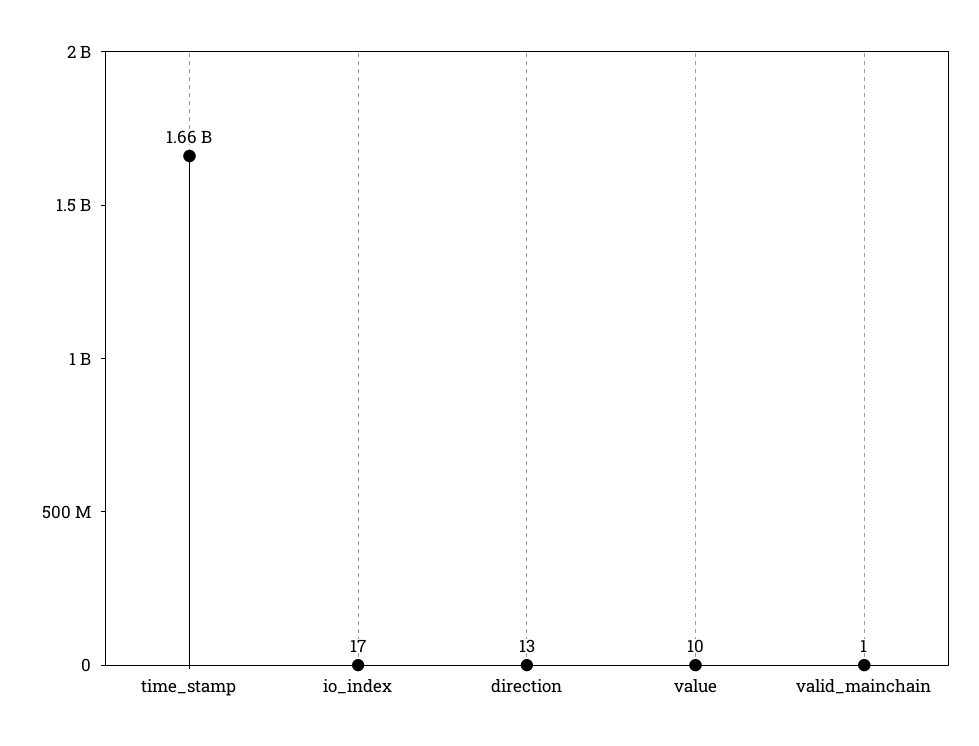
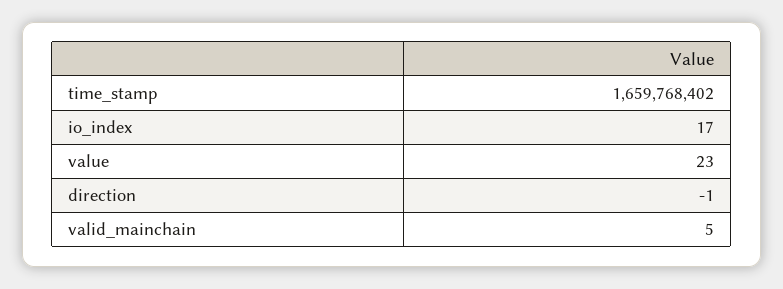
direction: 13 -> -1
value: 10 -> 23
valid_mainchain: 1 -> 5

